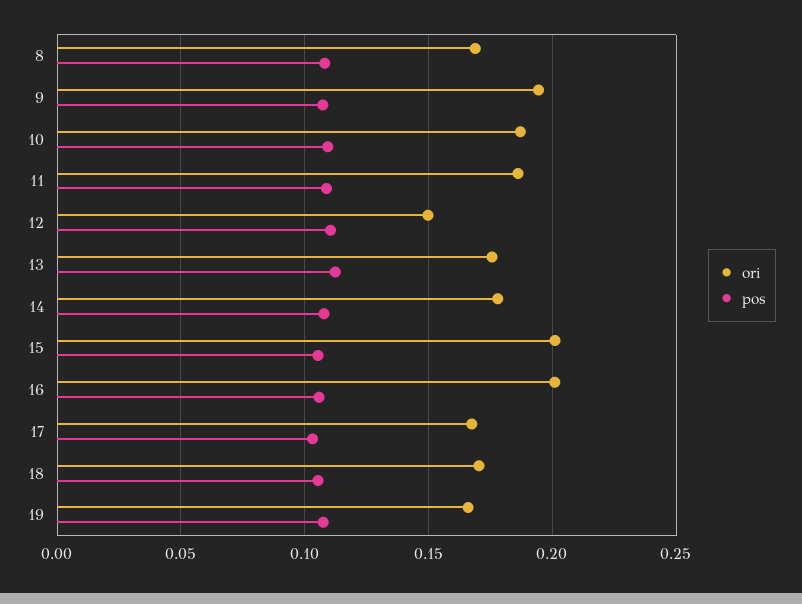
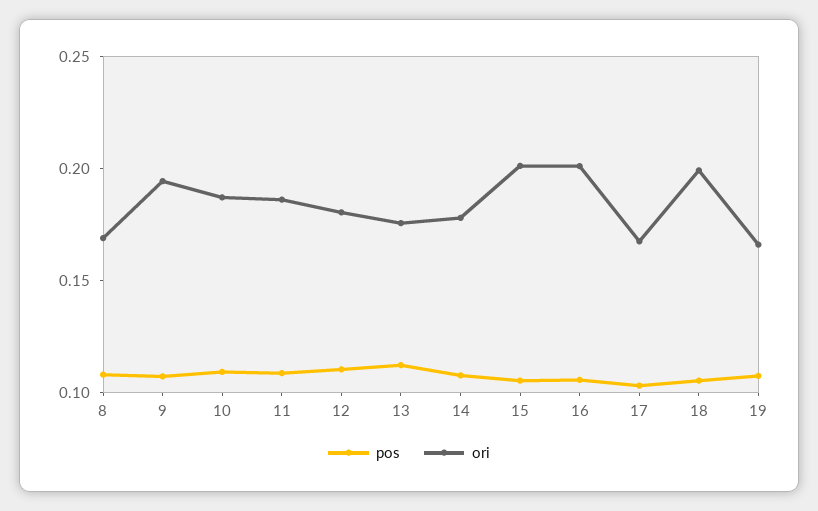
ori, 12: 0.15 -> 0.18
ori, 18: 0.17 -> 0.2

